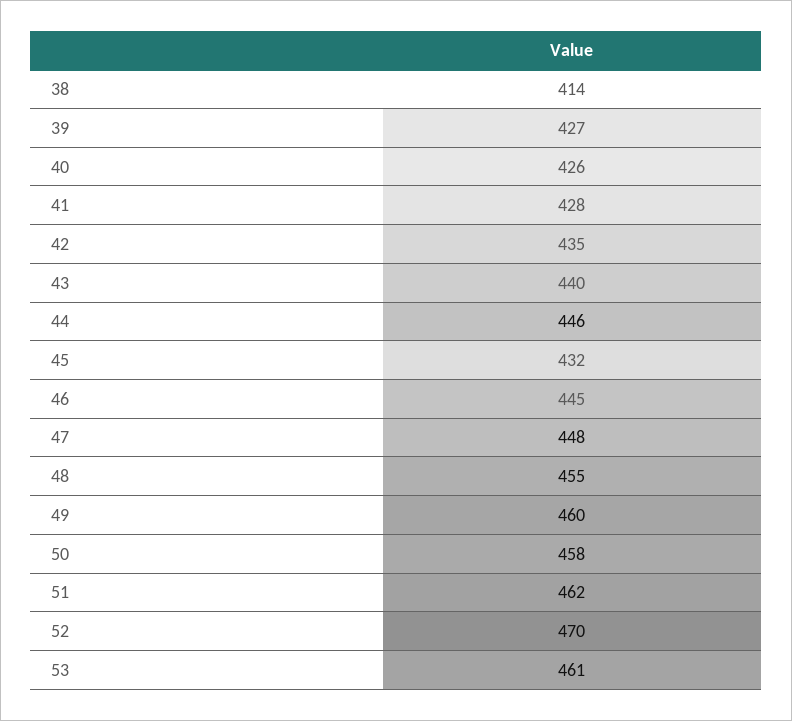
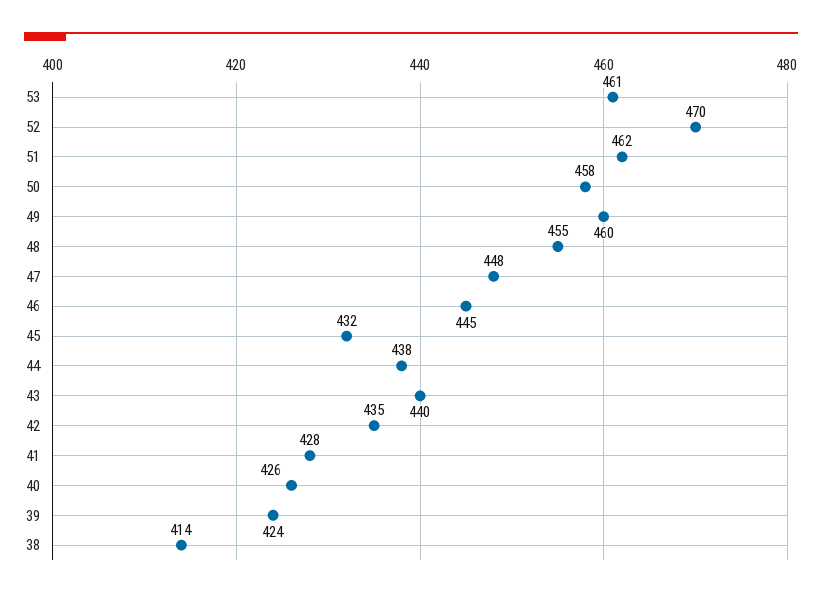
39: 427 -> 424
44: 446 -> 438

